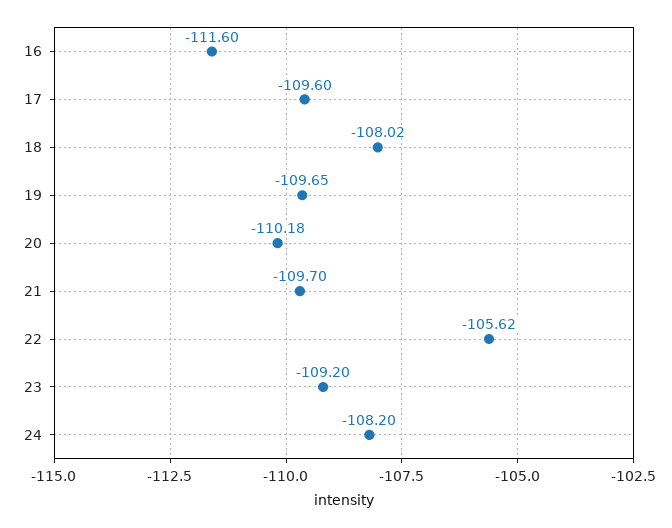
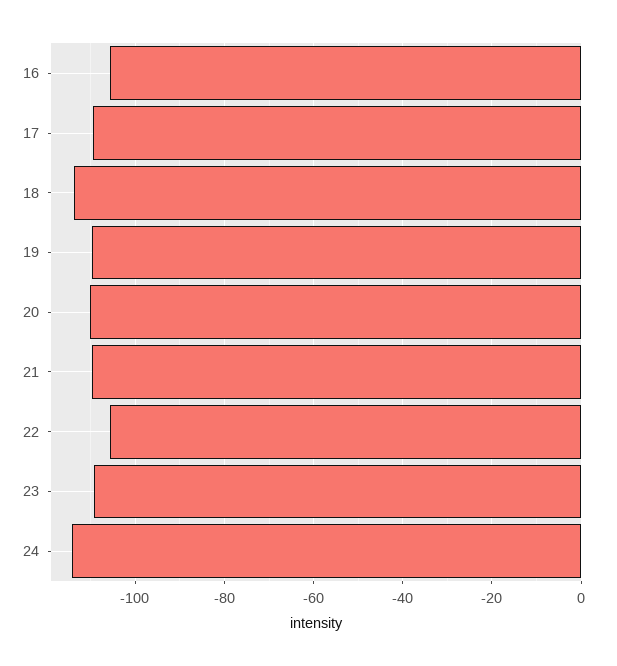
16: -111.6 -> -106
18: -108.02 -> -114
24: -108.2 -> -114

